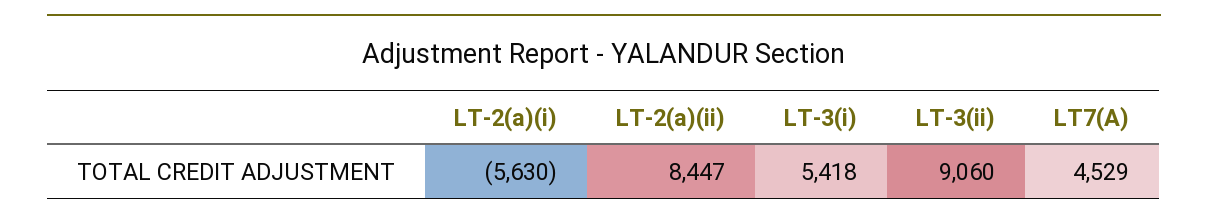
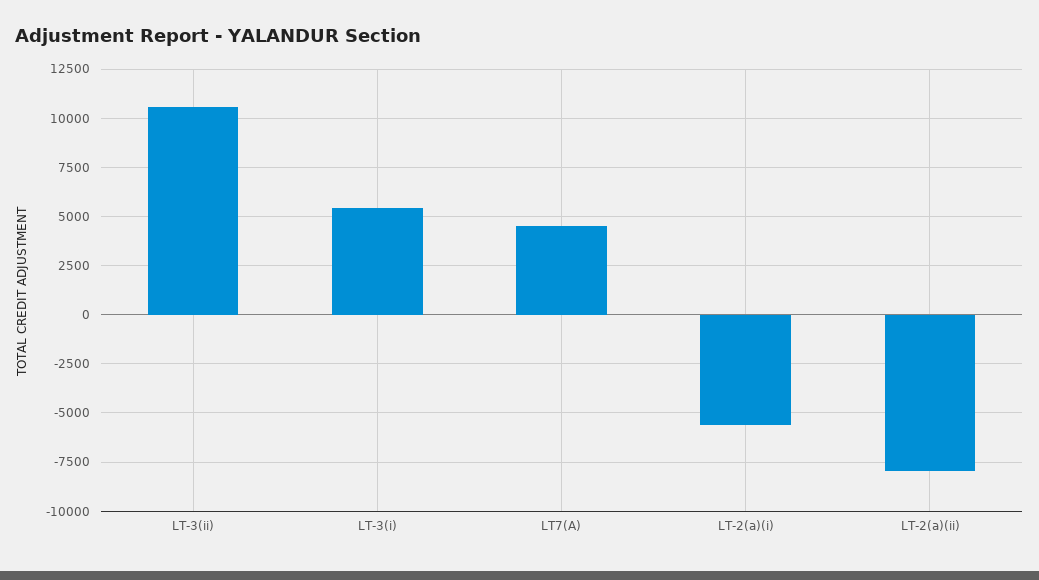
LT-2(a)(ii): 8447 -> -8000
LT-3(ii): 9060 -> 10500

